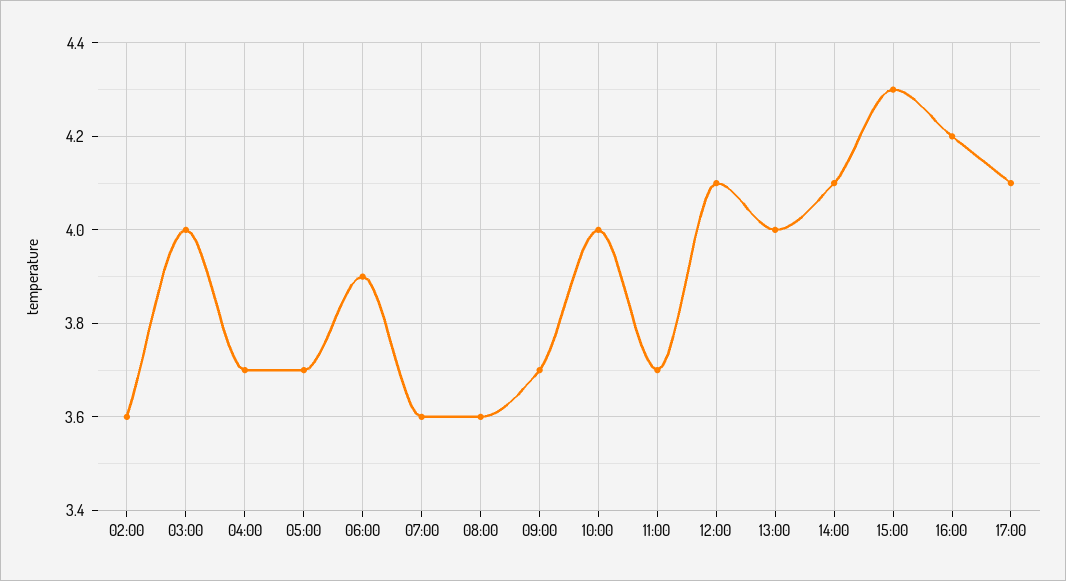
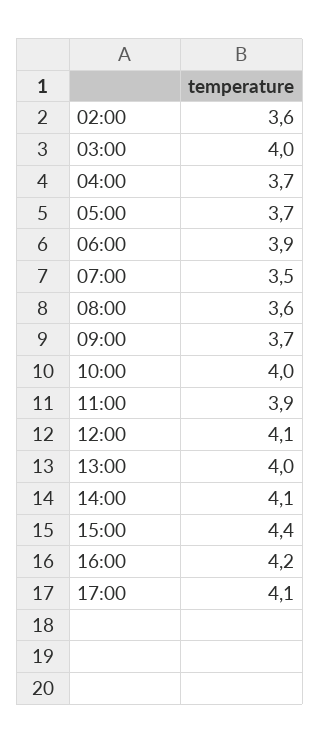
07:00: 3.6 -> 3.5
11:00: 3.7 -> 3.9
15:00: 4.3 -> 4.4

